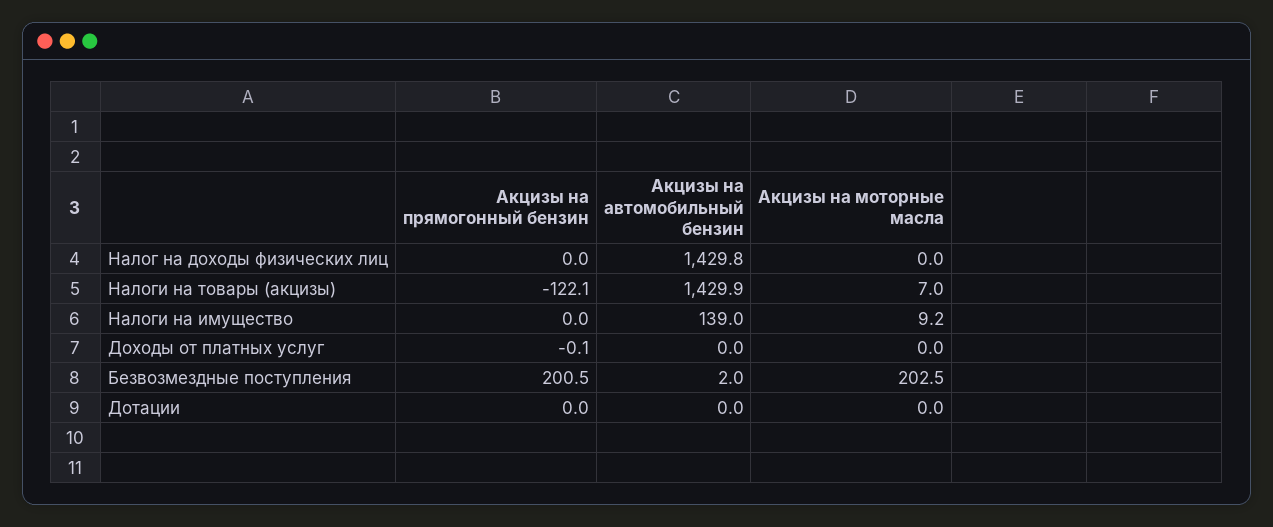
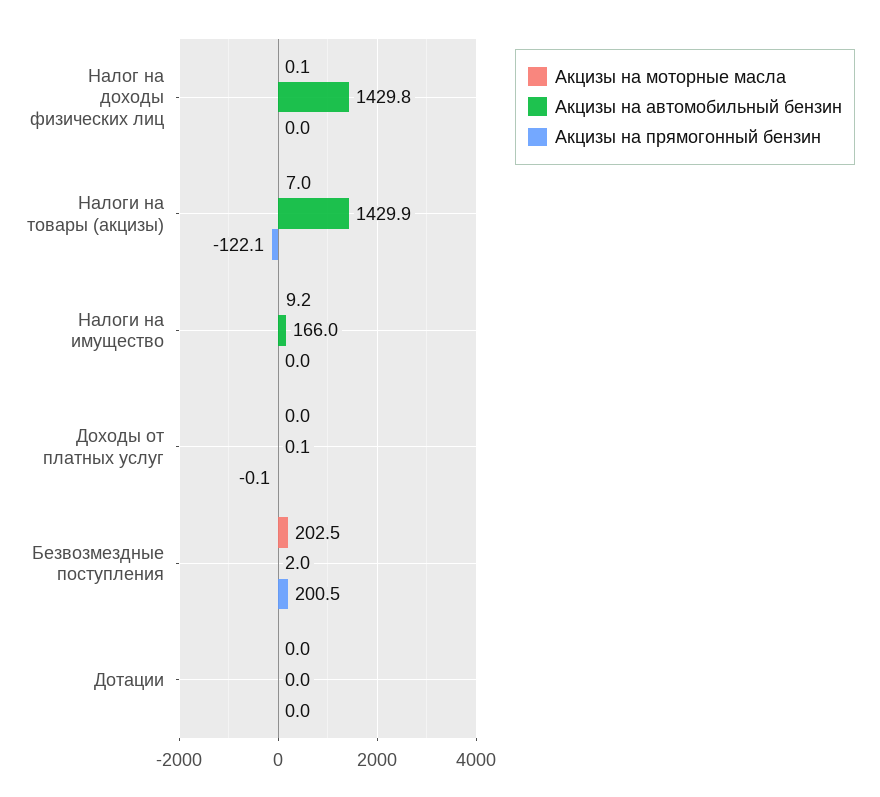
Акцизы на моторные масла, Налог на доходы физических лиц: 0 -> 0.1
Акцизы на автомобильный бензин, Налоги на имущество: 139 -> 166
Акцизы на автомобильный бензин, Доходы от платных услуг: 0 -> 0.1

